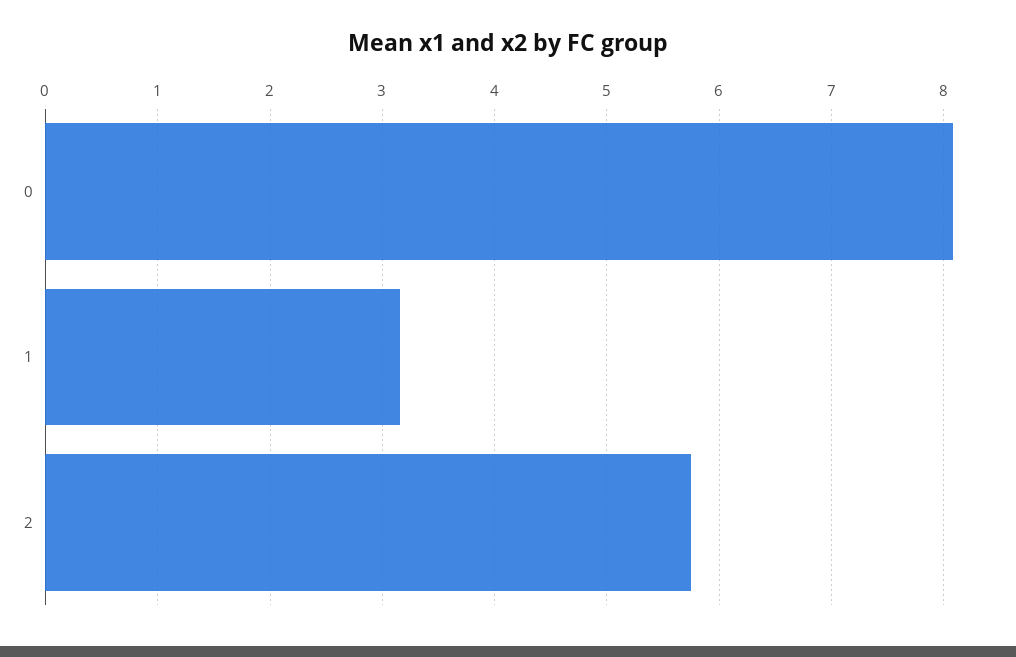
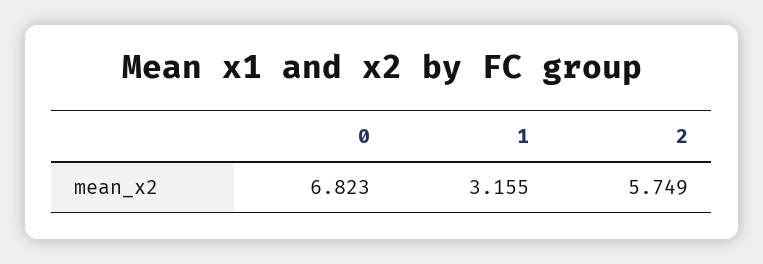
0: 8.1 -> 6.823

